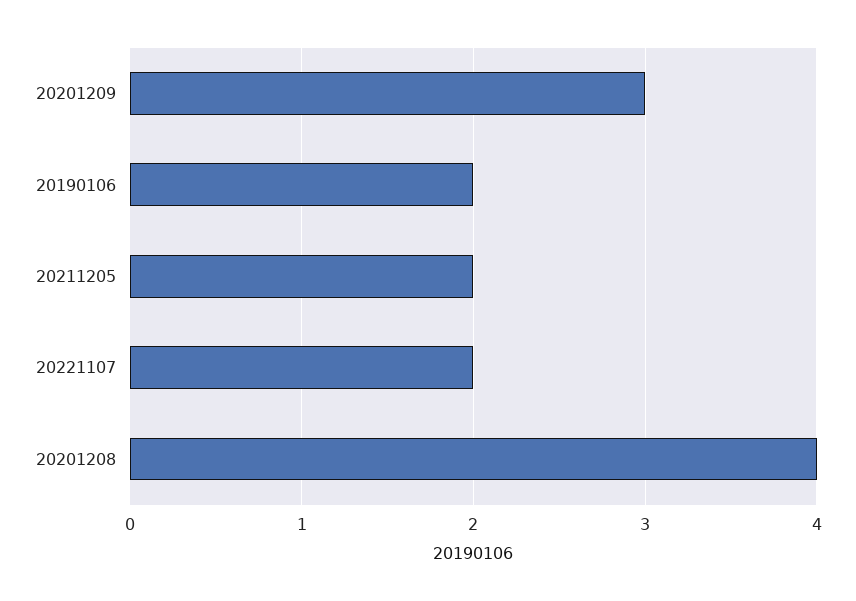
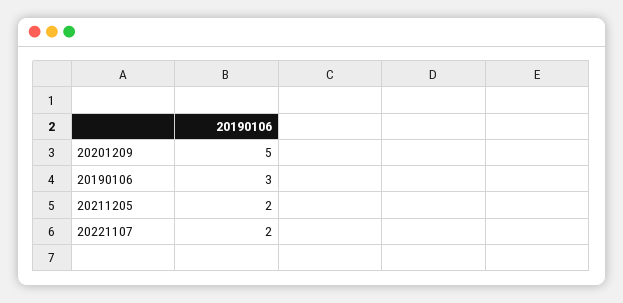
20201209: 3 -> 5
20190106: 2 -> 3
20201208: 4 -> none

